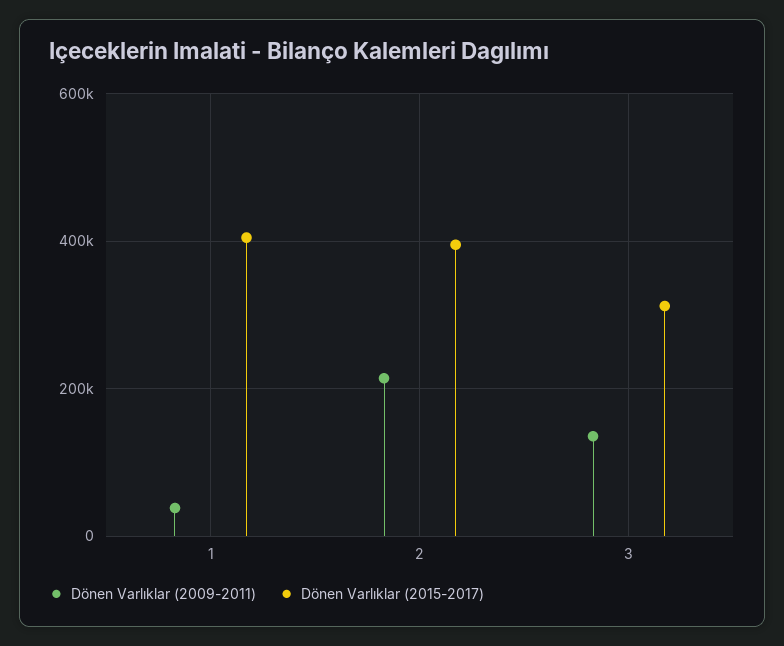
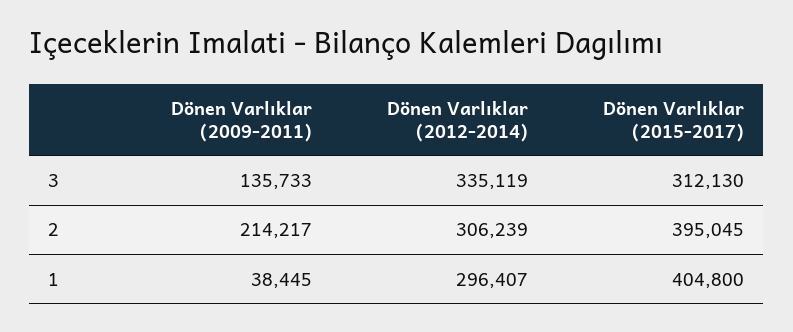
Dönen Varlıklar (2012-2014), 3: none -> 335119
Dönen Varlıklar (2012-2014), 2: none -> 306239
Dönen Varlıklar (2012-2014), 1: none -> 296407

